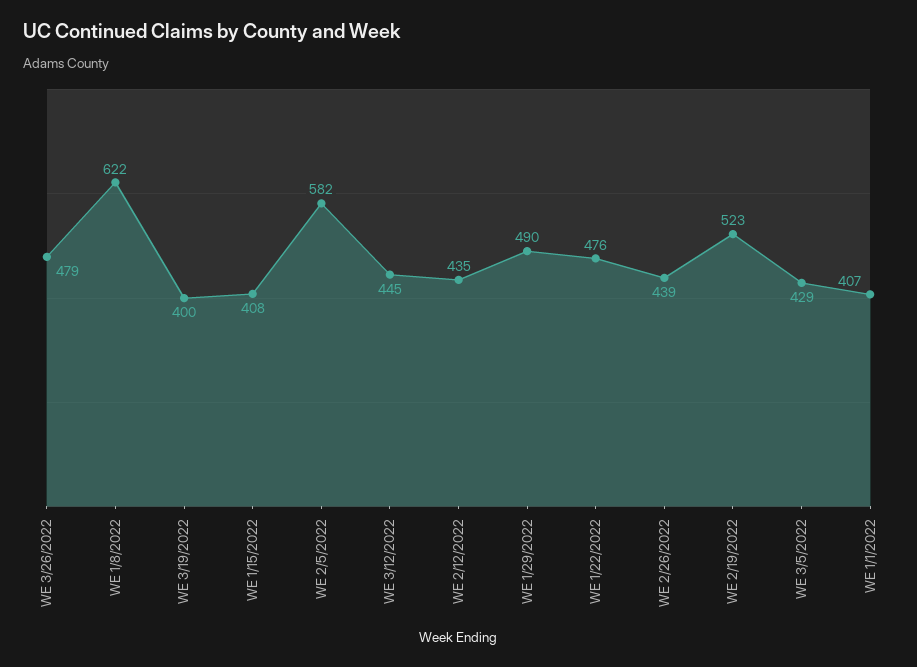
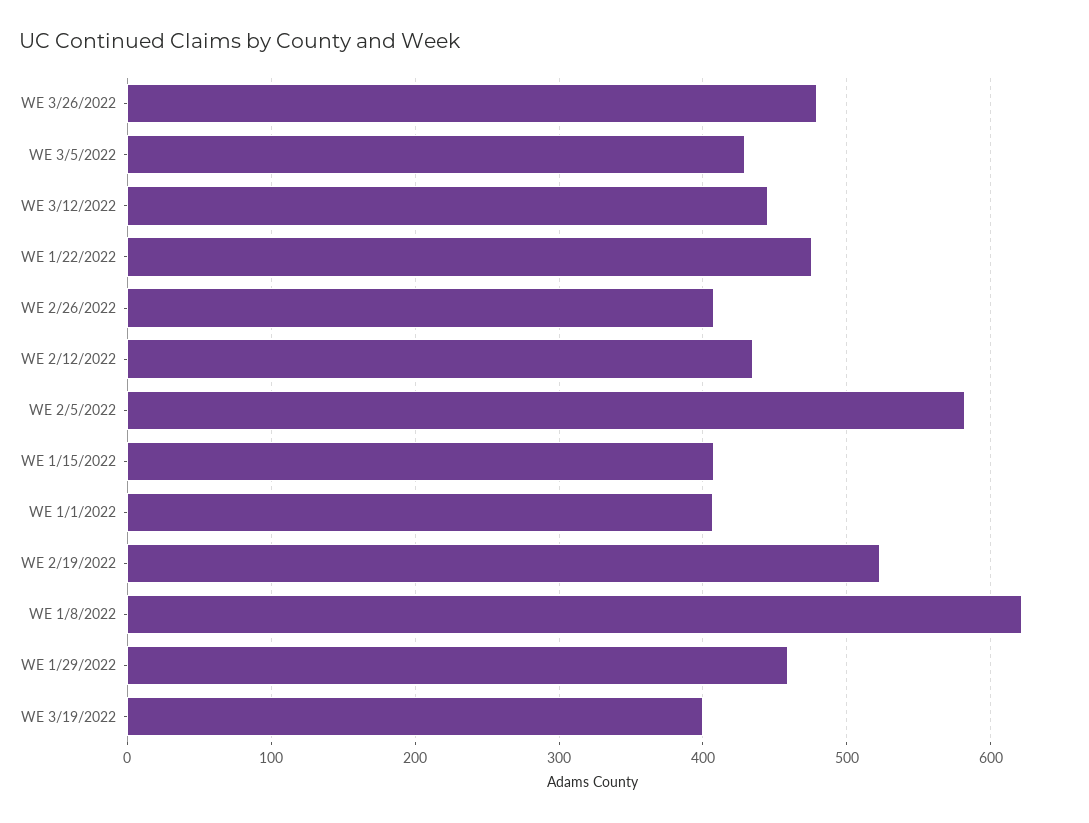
WE 1/29/2022: 490 -> 460
WE 2/26/2022: 439 -> 410

